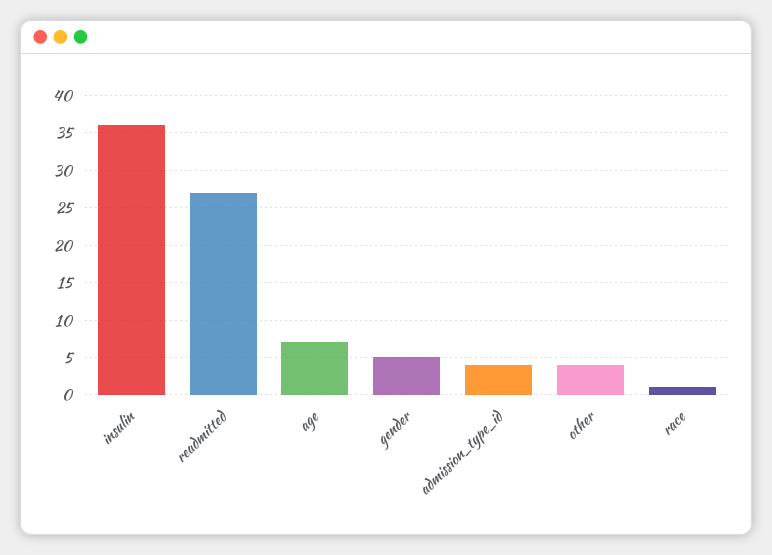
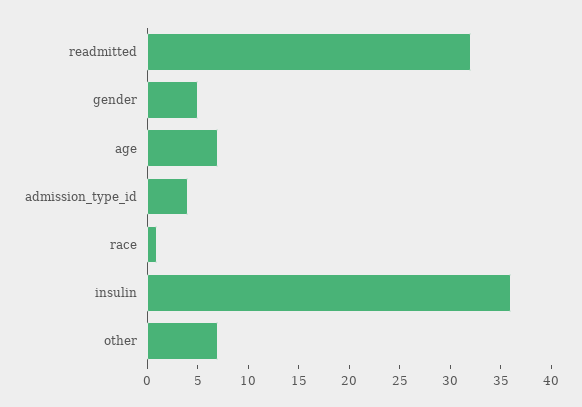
readmitted: 27 -> 32
other: 4 -> 7

